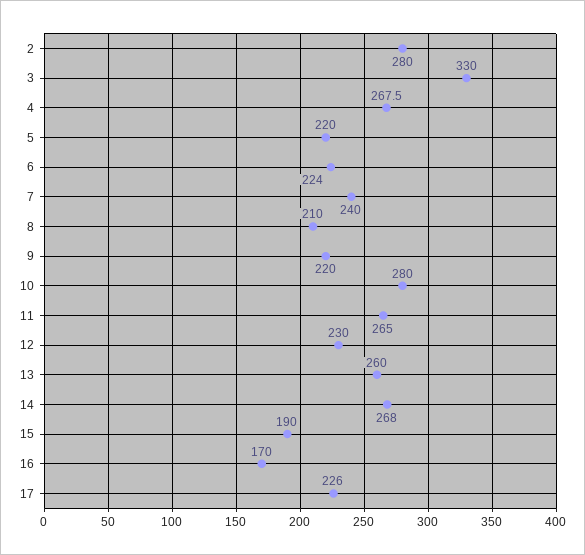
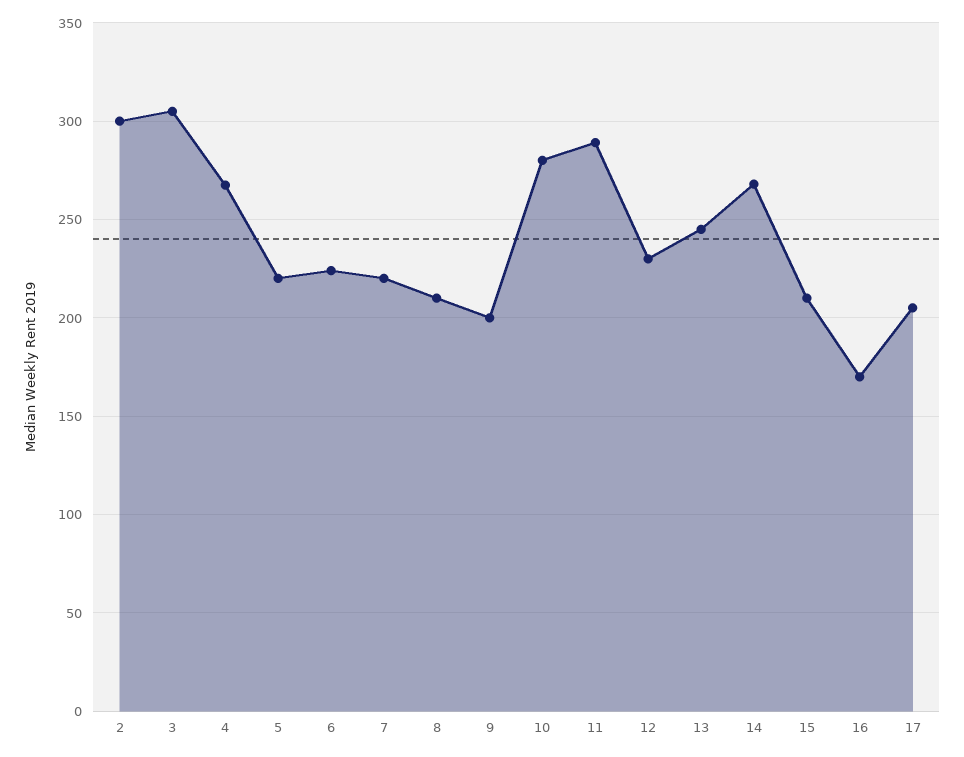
2: 280 -> 300
3: 330 -> 305
7: 240 -> 220
9: 220 -> 200
11: 265 -> 290
13: 260 -> 245
15: 190 -> 210
17: 226 -> 205

